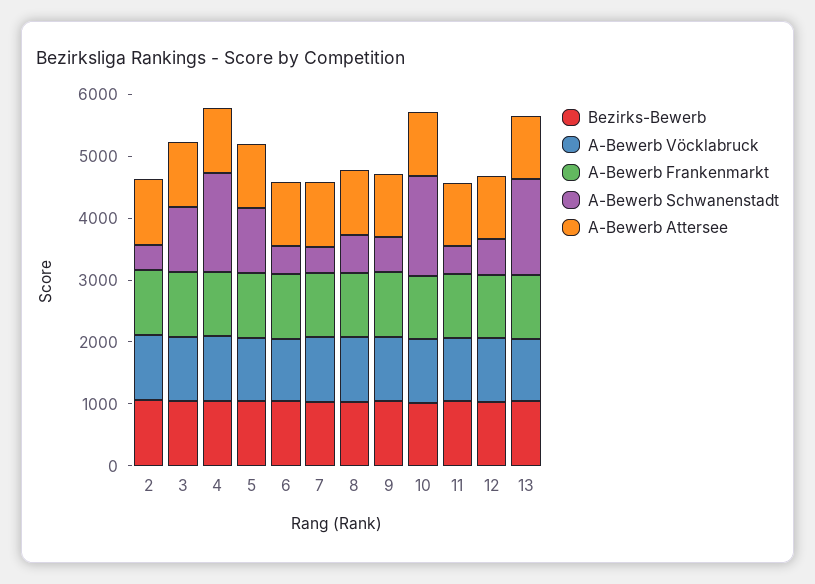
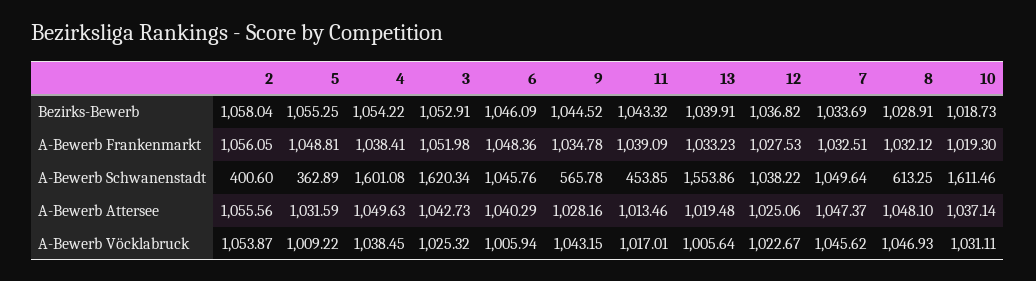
A-Bewerb Schwanenstadt, 3: 1000 -> 1620.34
A-Bewerb Schwanenstadt, 5: 1000 -> 362.89
A-Bewerb Schwanenstadt, 6: 400 -> 1045.76
A-Bewerb Schwanenstadt, 7: 400 -> 1049.64
A-Bewerb Schwanenstadt, 12: 600 -> 1038.22

